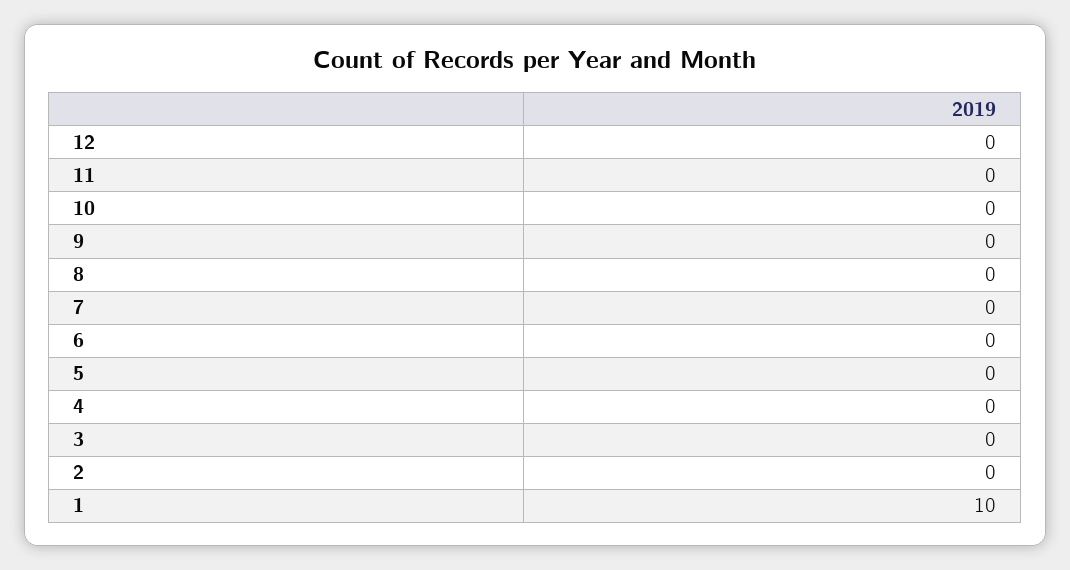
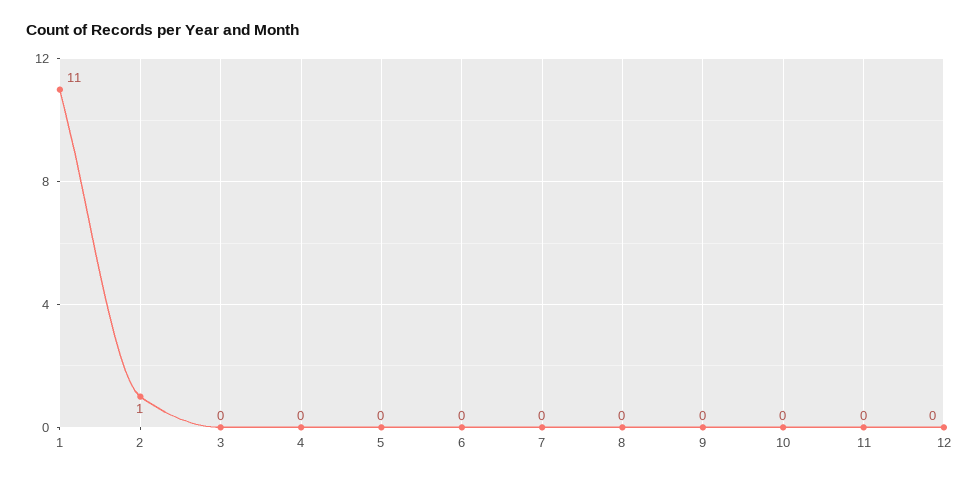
2: 0 -> 1
1: 10 -> 11

